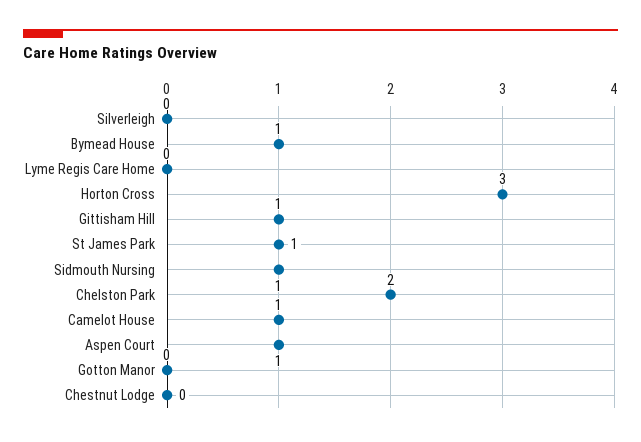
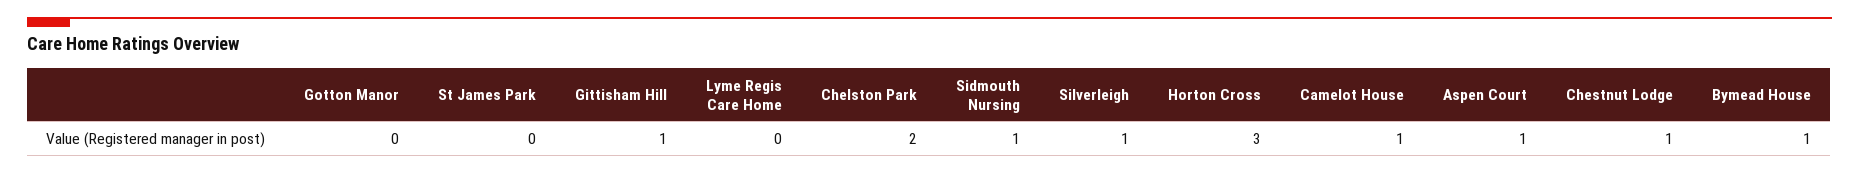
Silverleigh: 0 -> 1
St James Park: 1 -> 0
Chestnut Lodge: 0 -> 1

